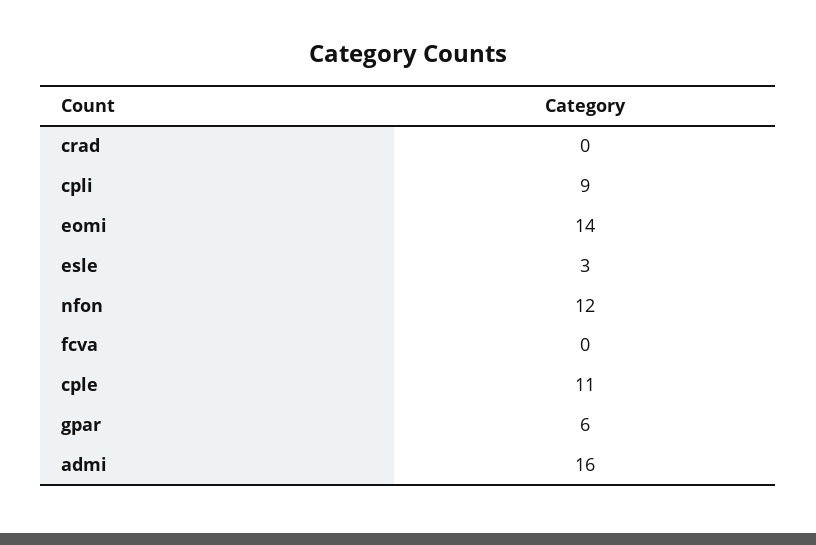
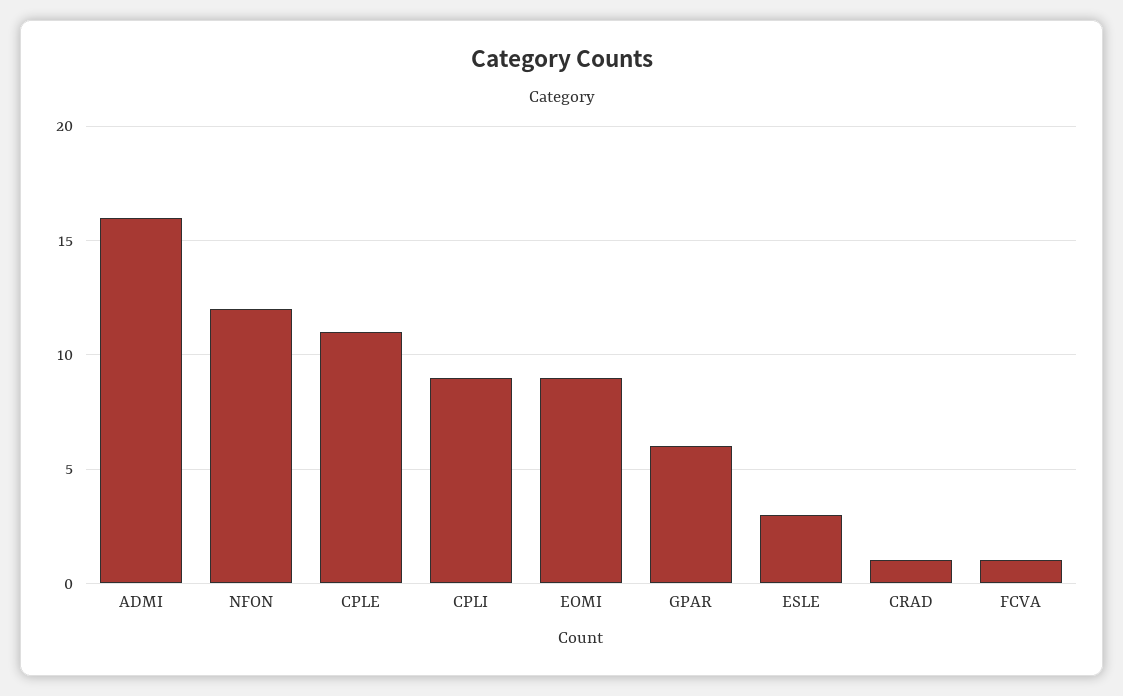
crad: 0 -> 1
eomi: 14 -> 9
fcva: 0 -> 1

